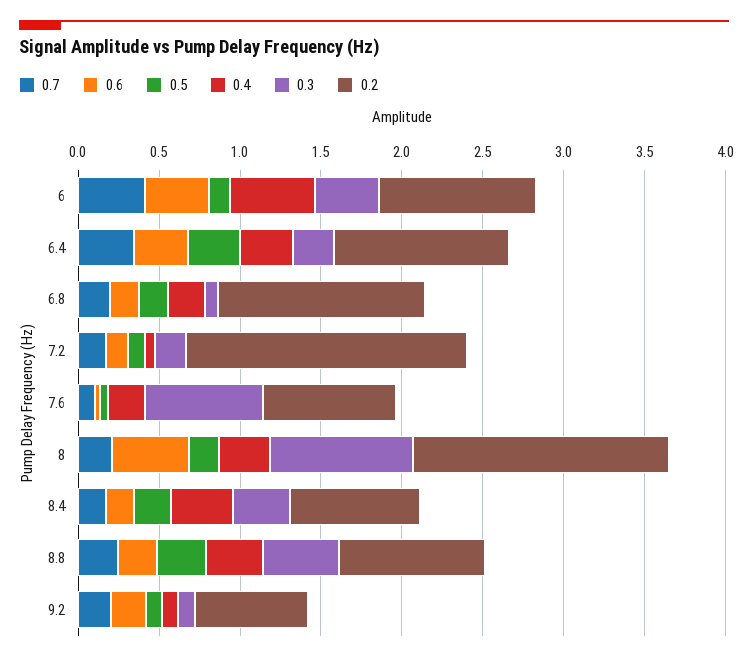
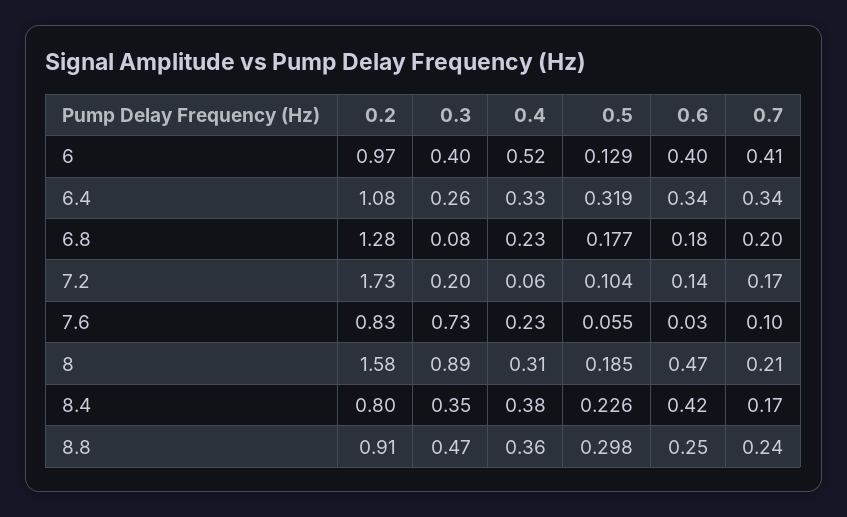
0.6, 8.4: 0.2 -> 0.42
0.7, 9.2: 0.2 -> none
0.6, 9.2: 0.2 -> none
0.5, 9.2: 0.1 -> none
0.4, 9.2: 0.1 -> none
0.3, 9.2: 0.1 -> none
0.2, 9.2: 0.7 -> none

